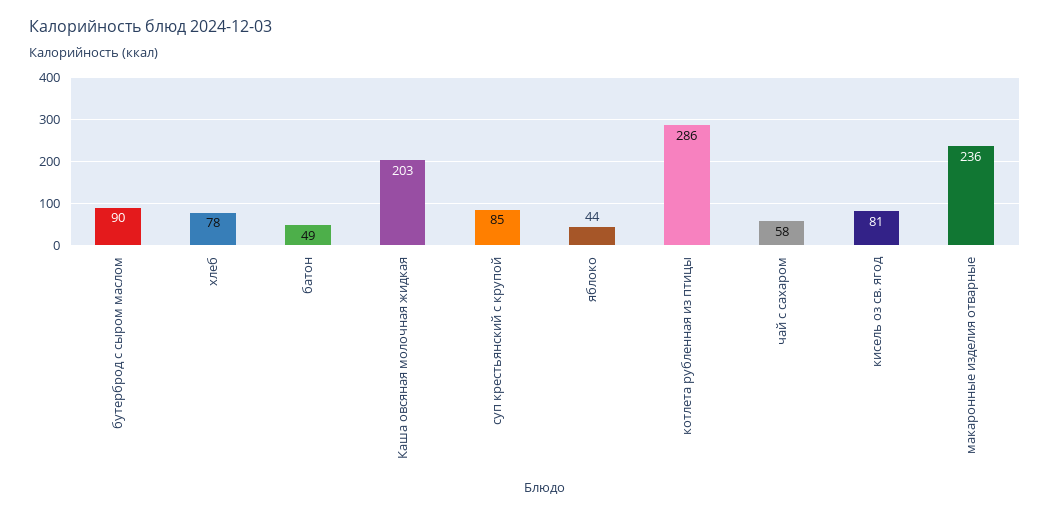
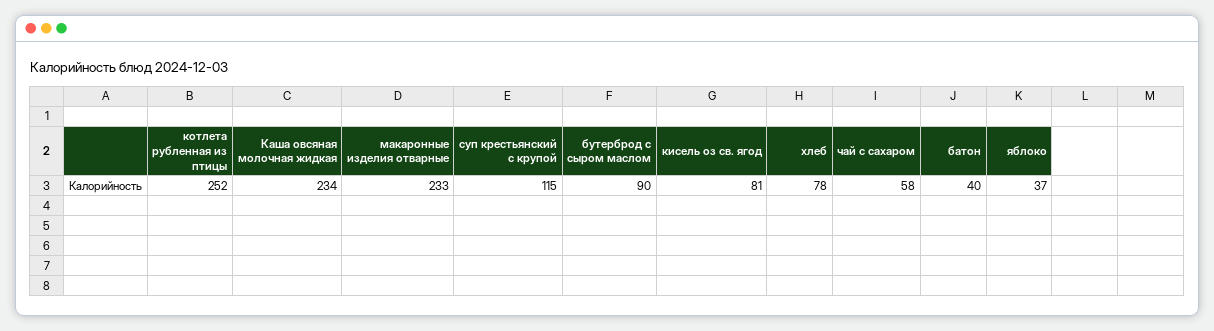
батон: 49 -> 40
Каша овсяная молочная жидкая: 203 -> 234
суп крестьянский с крупой: 85 -> 115
яблоко: 44 -> 37
котлета рубленная из птицы: 286 -> 252
макаронные изделия отварные: 236 -> 233

